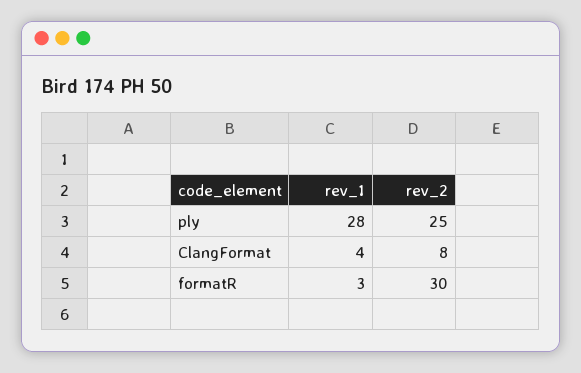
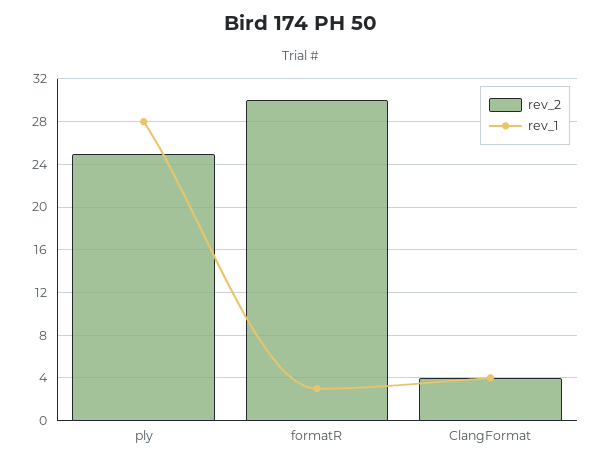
rev_2, ClangFormat: 8 -> 4

